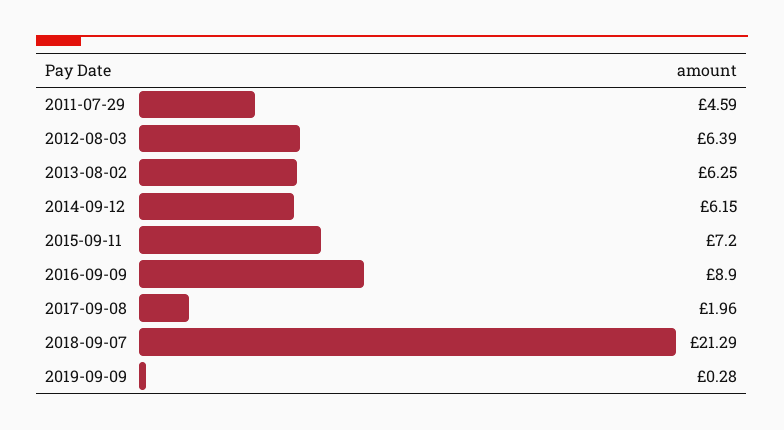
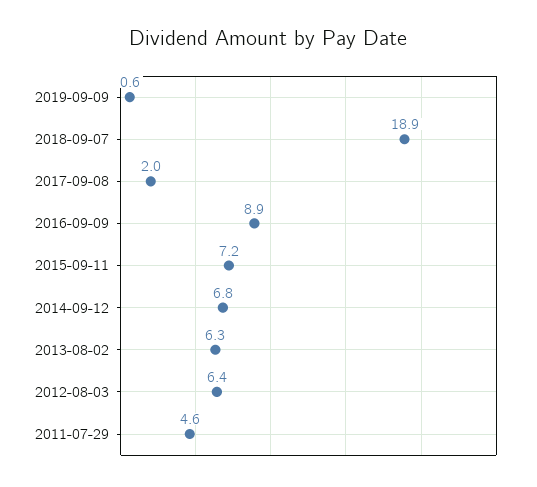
2014-09-12: 6.15 -> 6.8
2018-09-07: 21.29 -> 18.9
2019-09-09: 0.28 -> 0.6

